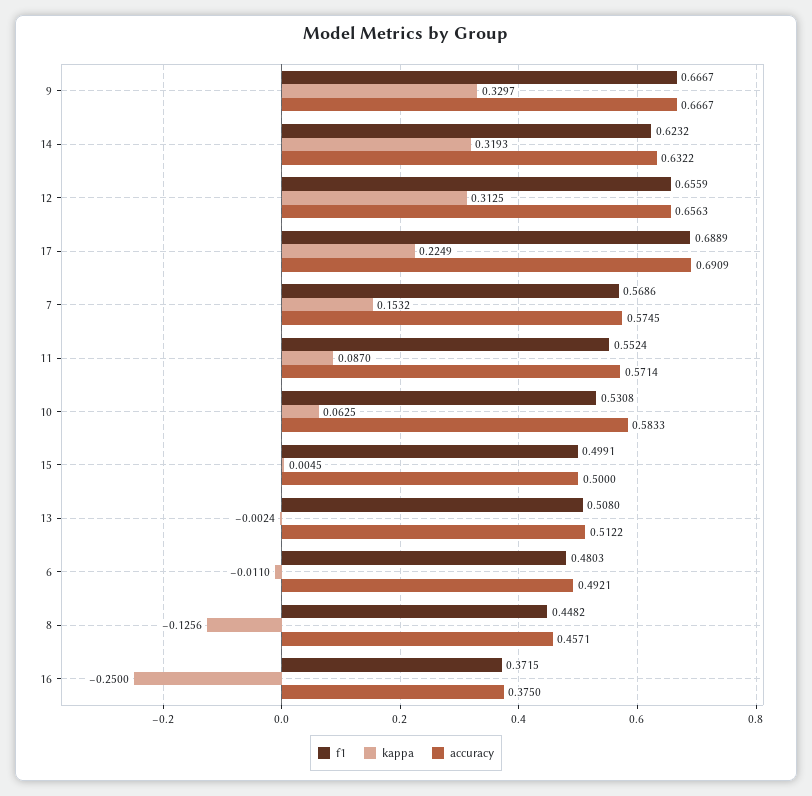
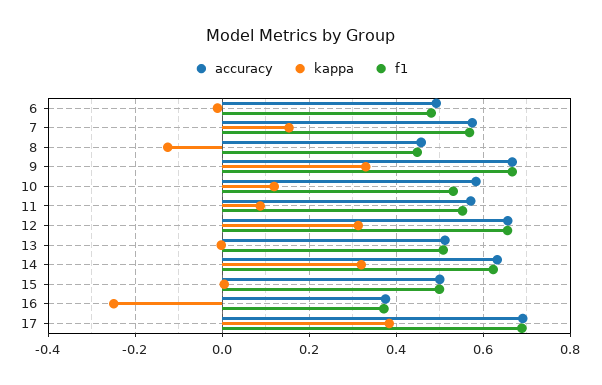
kappa, 17: 0.2249 -> 0.38
kappa, 10: 0.0625 -> 0.12

